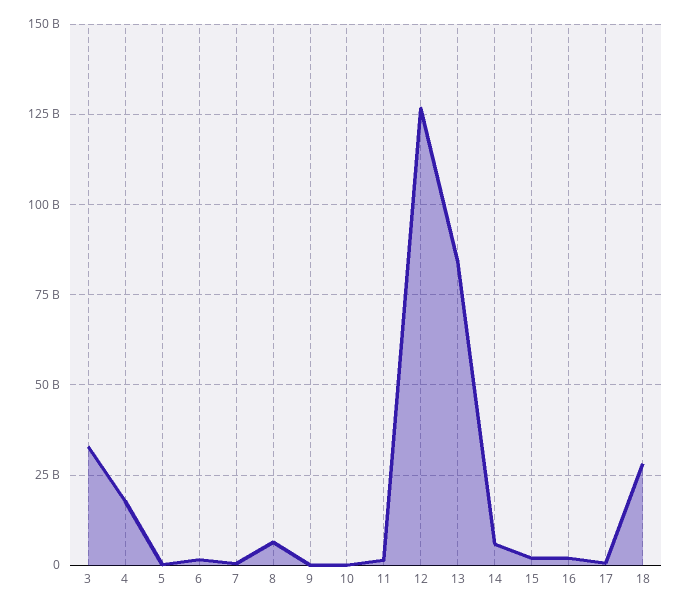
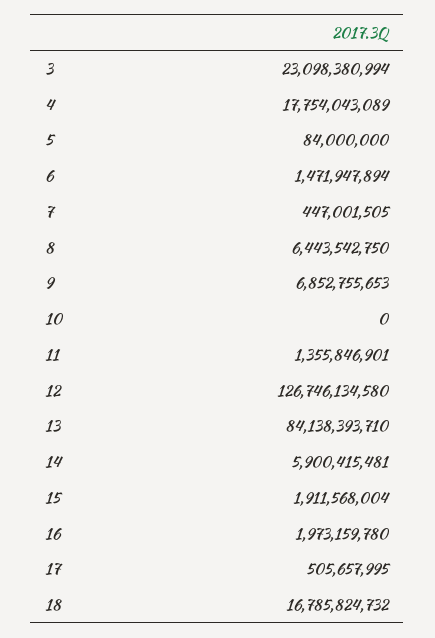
3: 32500000000 -> 23098380994
9: 0 -> 6852755653
18: 27500000000 -> 16785824732

